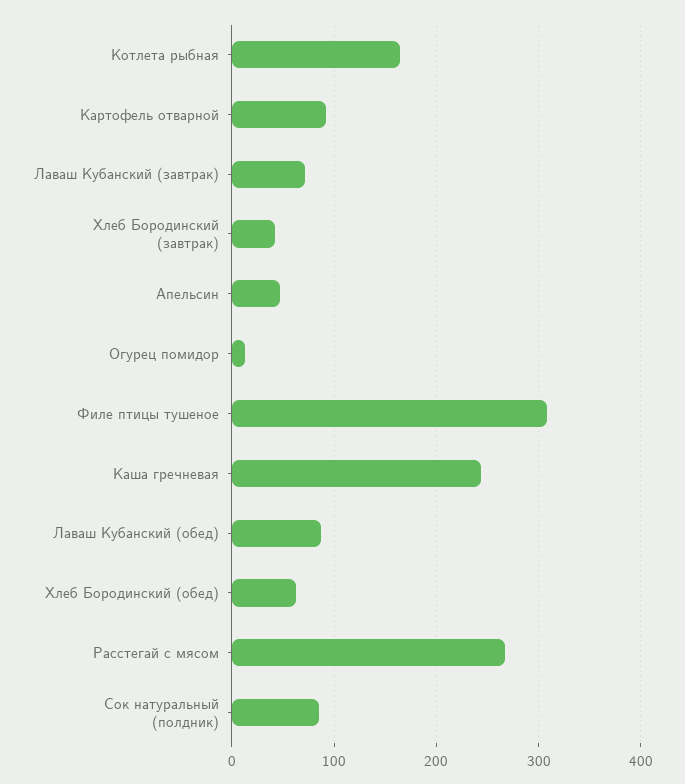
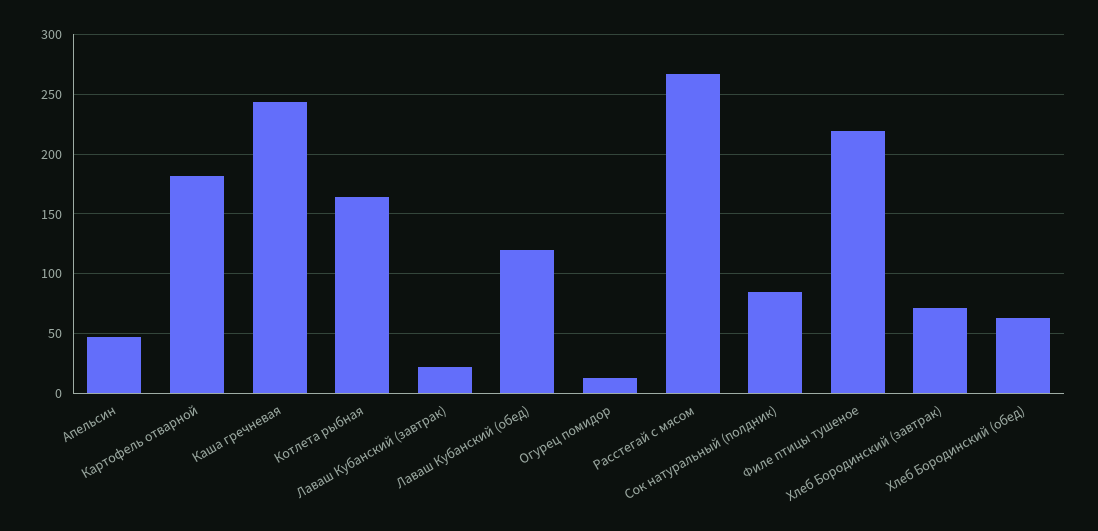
Картофель отварной: 90 -> 180
Лаваш Кубанский (завтрак): 70 -> 20
Хлеб Бородинский (завтрак): 40 -> 70
Филе птицы тушеное: 310 -> 220
Лаваш Кубанский (обед): 90 -> 120

